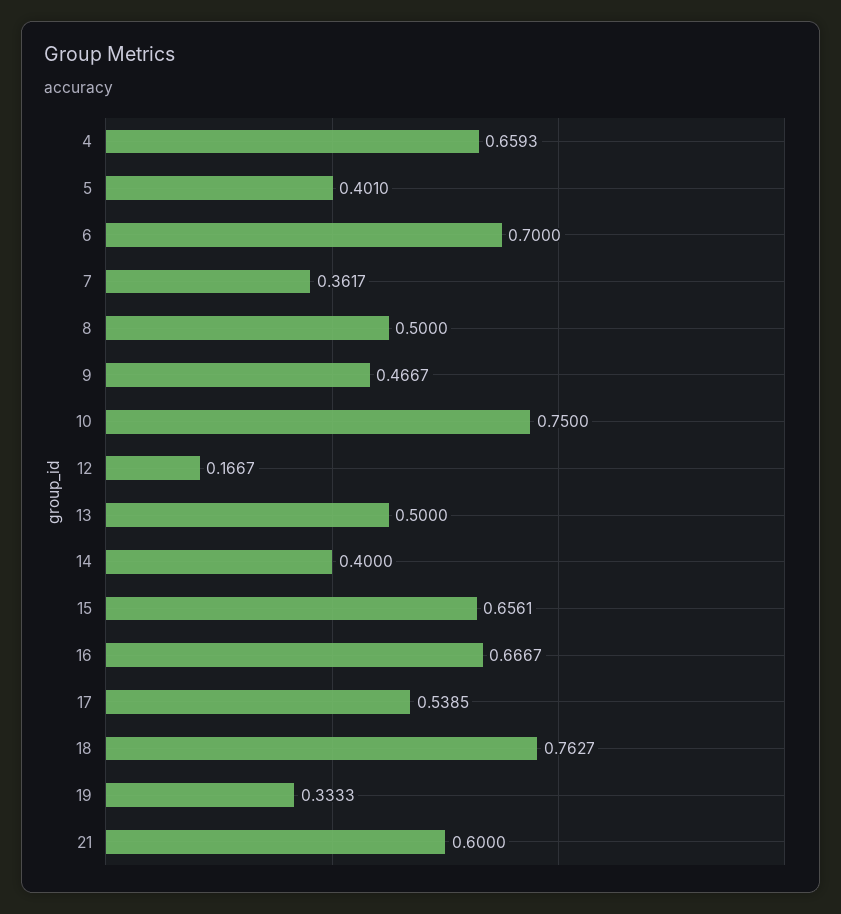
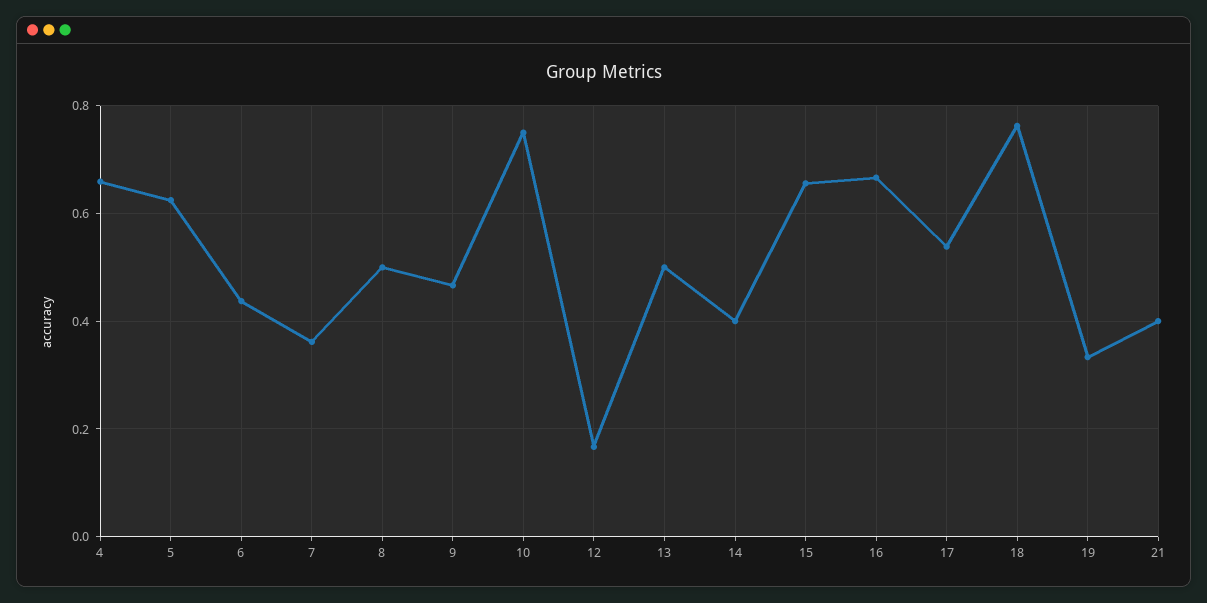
5: 0.401 -> 0.62
6: 0.7 -> 0.44
21: 0.6 -> 0.4

